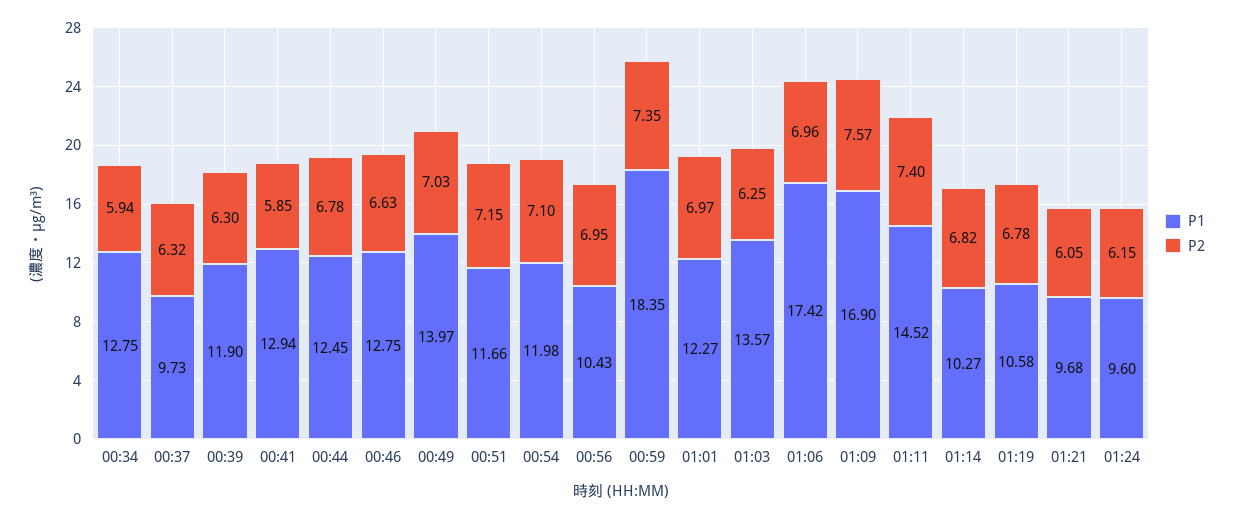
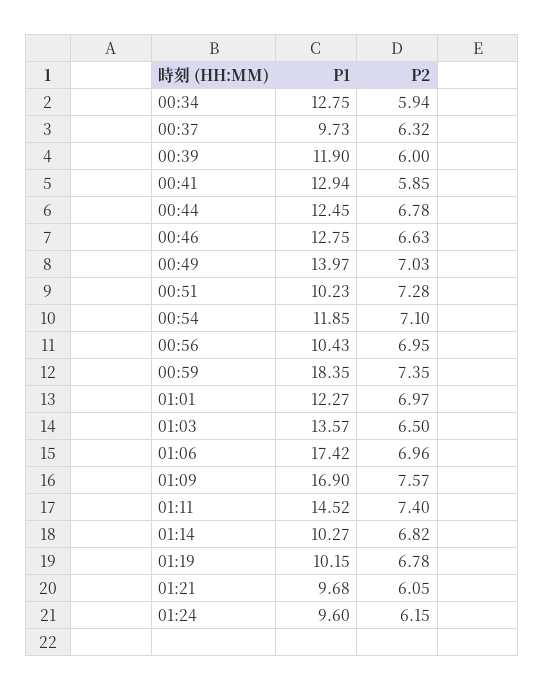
P2, 00:39: 6.3 -> 6
P1, 00:51: 11.66 -> 10.23
P2, 00:51: 7.15 -> 7.28
P1, 00:54: 11.98 -> 11.85
P2, 01:03: 6.25 -> 6.5
P1, 01:19: 10.58 -> 10.15

